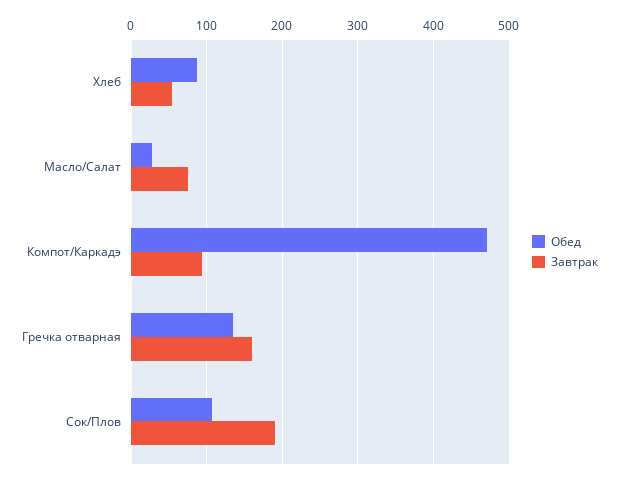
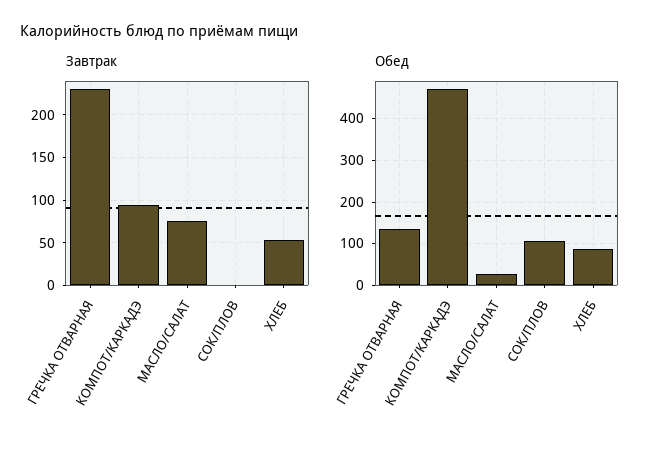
Завтрак, Гречка отварная: 160 -> 230
Завтрак, Сок/Плов: 190 -> 0

